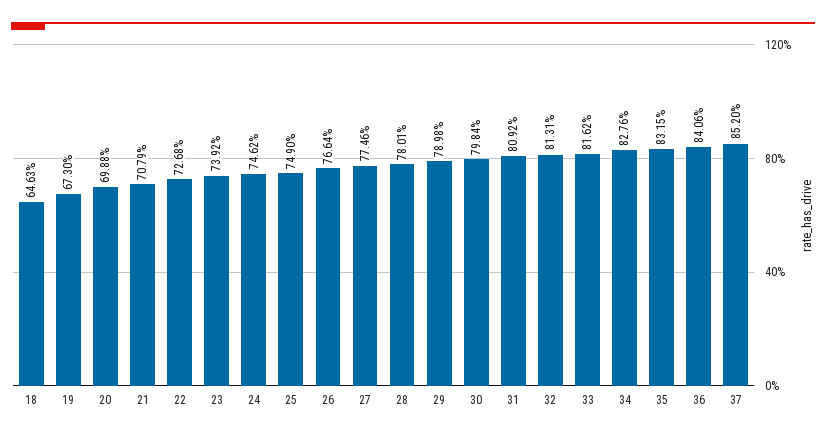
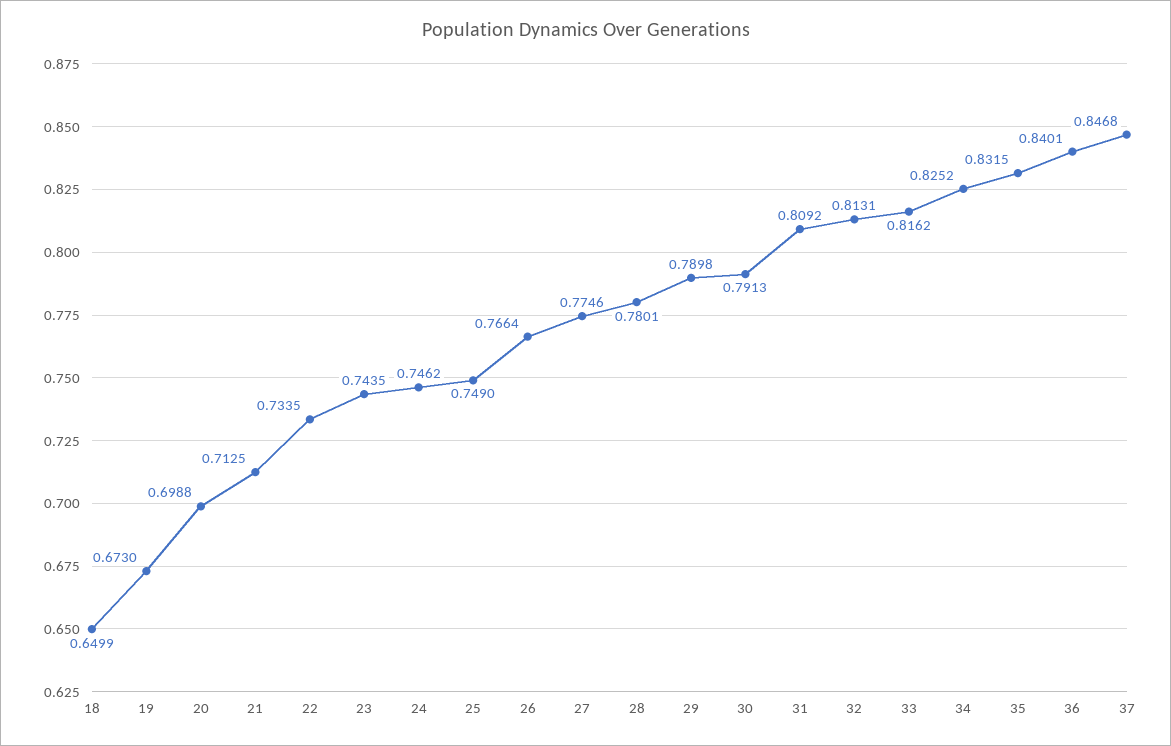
18: 0.6463 -> 0.6499
21: 0.7079 -> 0.7125
22: 0.7268 -> 0.7335
23: 0.7392 -> 0.7435
30: 0.7984 -> 0.7913
34: 0.8276 -> 0.8252
36: 0.8406 -> 0.8401
37: 0.852 -> 0.8468

